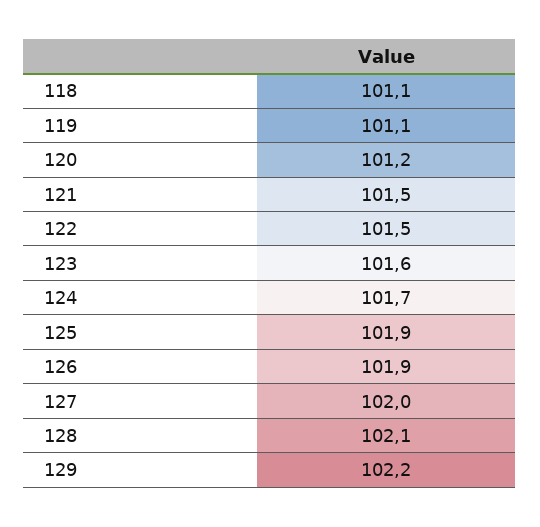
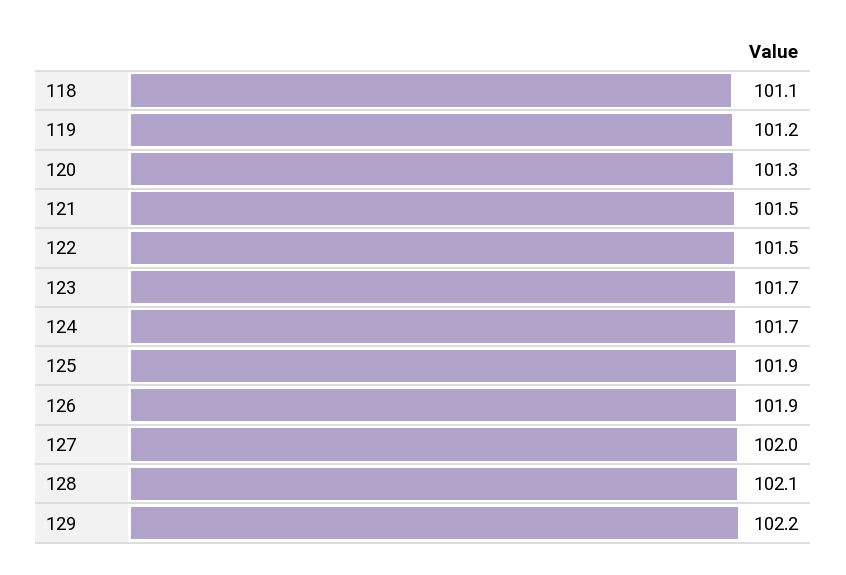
119: 101.1 -> 101.2
120: 101.2 -> 101.3
123: 101.6 -> 101.7

